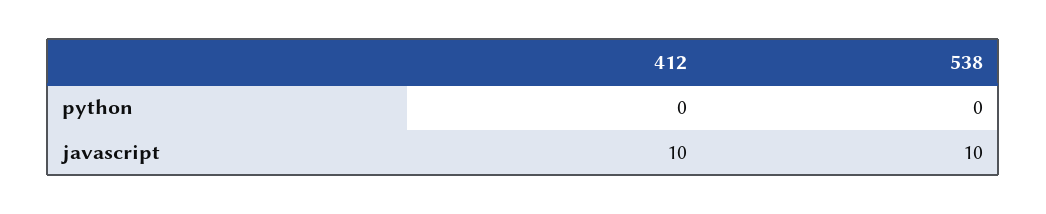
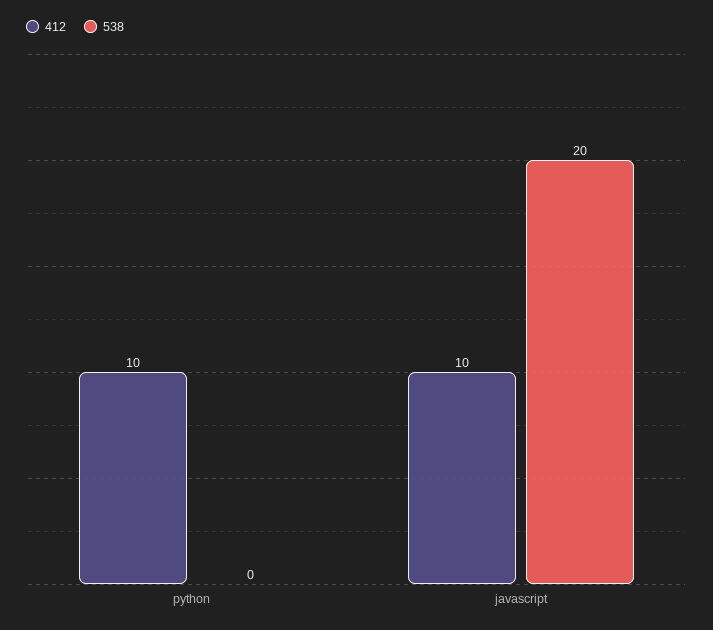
412, python: 0 -> 10
538, javascript: 10 -> 20

